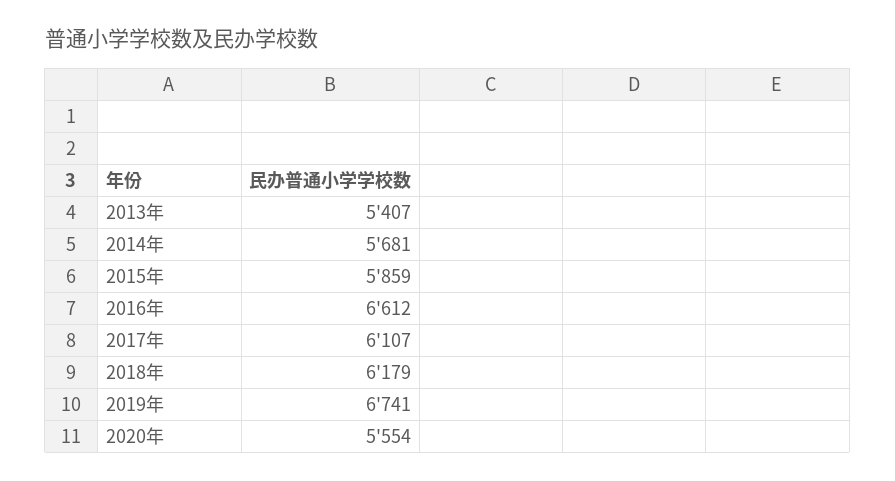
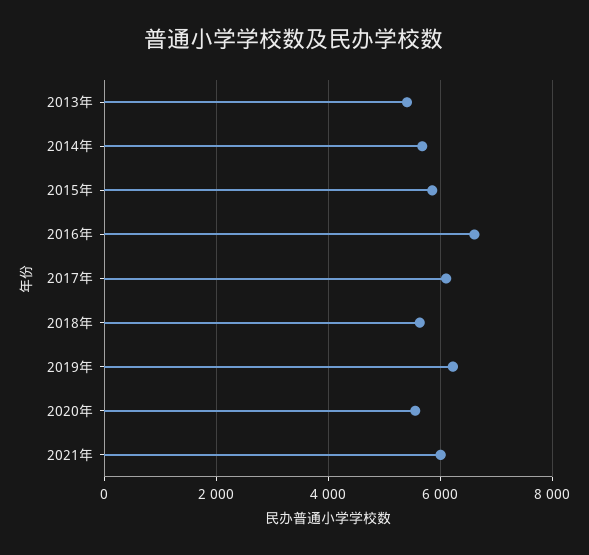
2018年: 6179 -> 5600
2019年: 6741 -> 6200
2021年: none -> 6000

